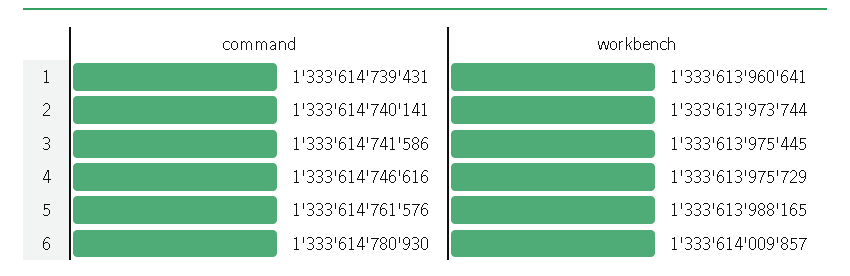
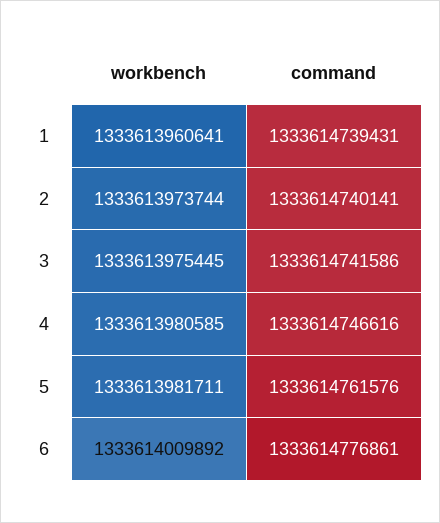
workbench, 4: 1333613975729 -> 1333613980585
workbench, 5: 1333613988165 -> 1333613981711
command, 6: 1333614780930 -> 1333614776861
workbench, 6: 1333614009857 -> 1333614009892

